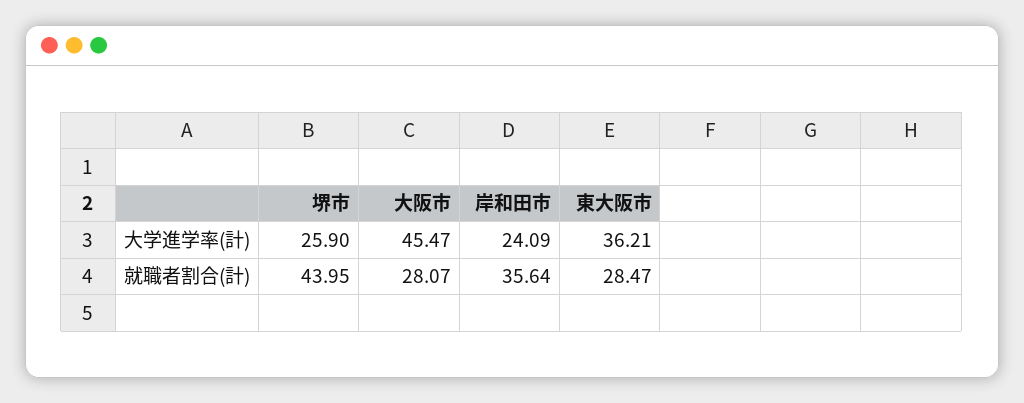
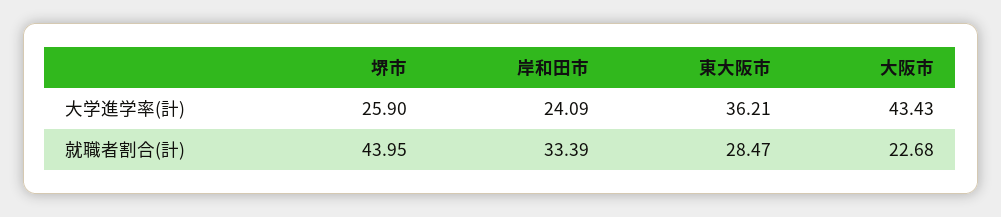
大阪市, 大学進学率(計): 45.47 -> 43.43
大阪市, 就職者割合(計): 28.07 -> 22.68
岸和田市, 就職者割合(計): 35.64 -> 33.39

